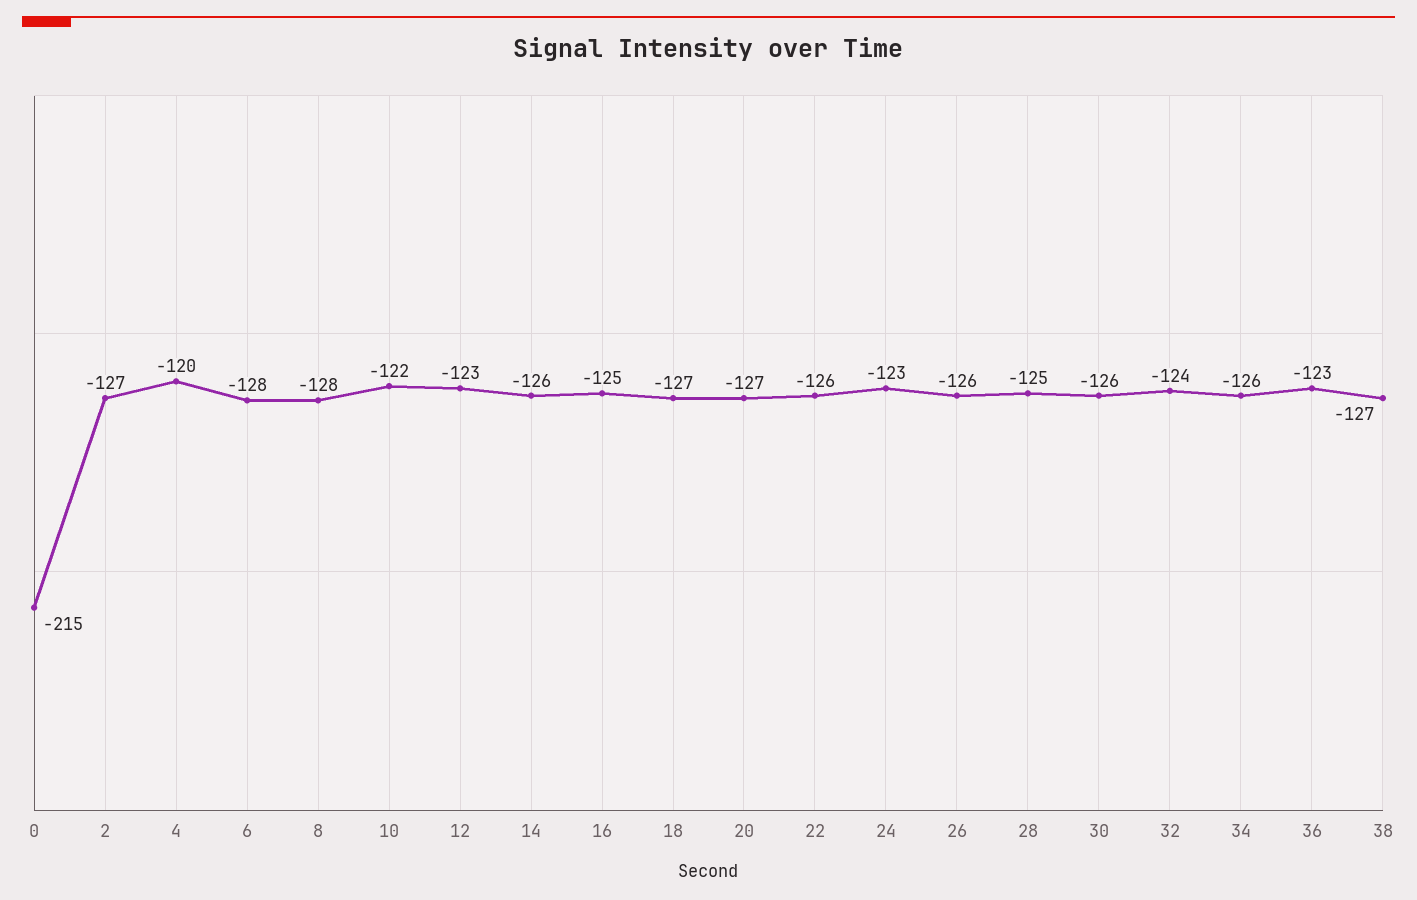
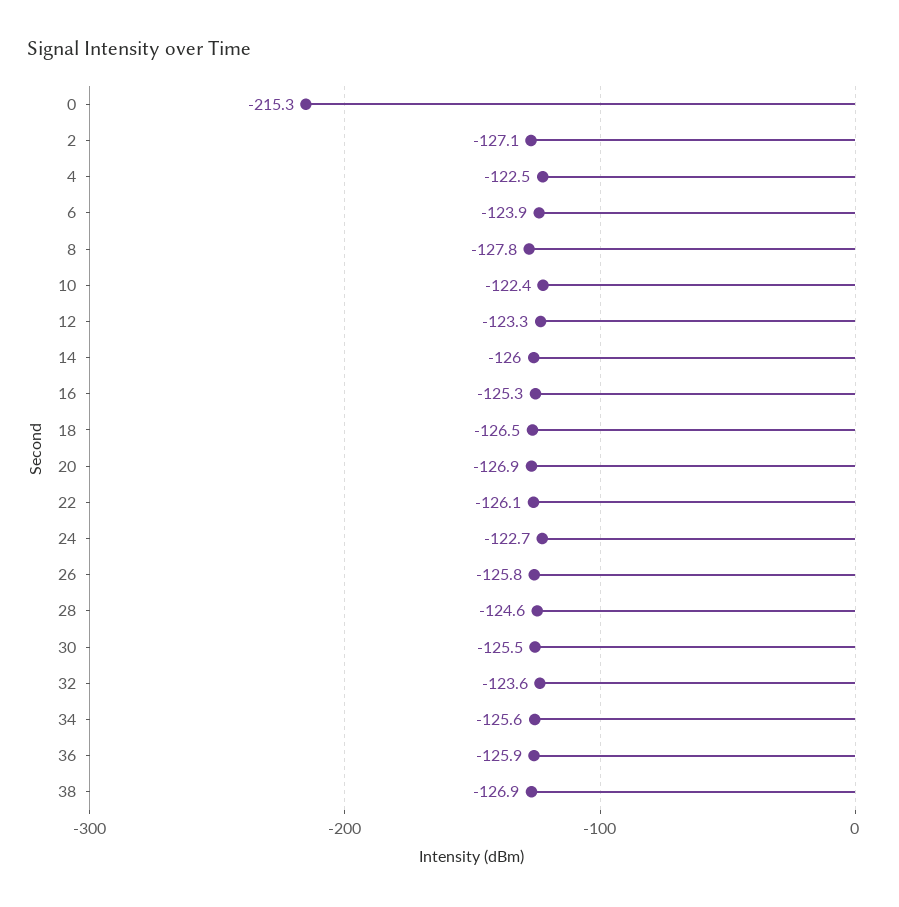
4: -120 -> -122.5
6: -128 -> -123.9
36: -123 -> -125.9

